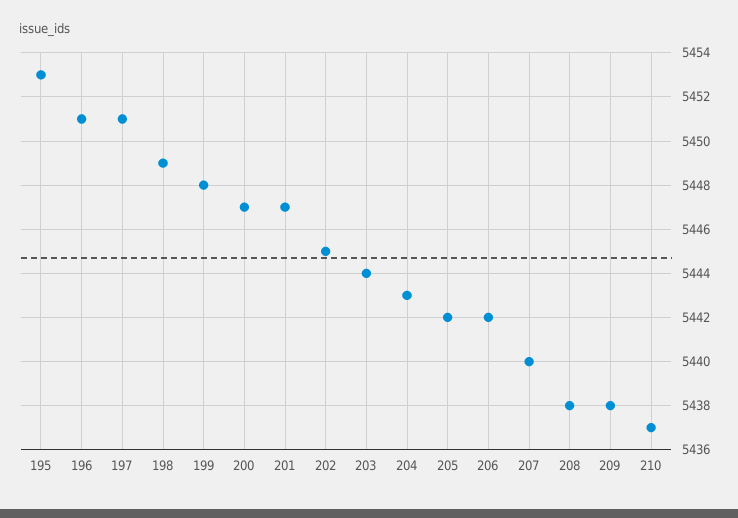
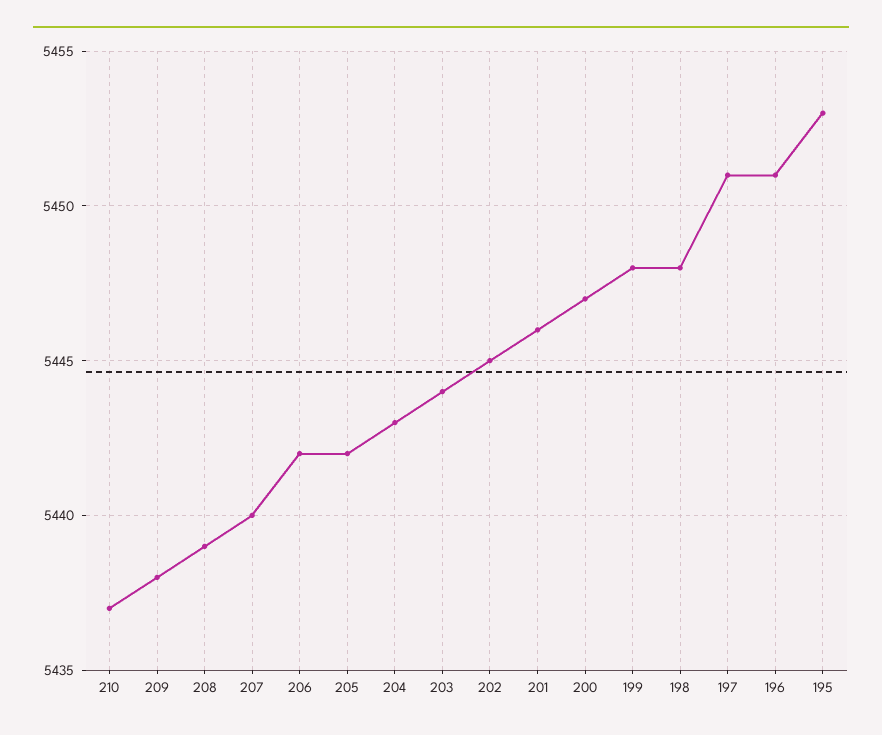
198: 5449 -> 5448
201: 5447 -> 5446
208: 5438 -> 5439

